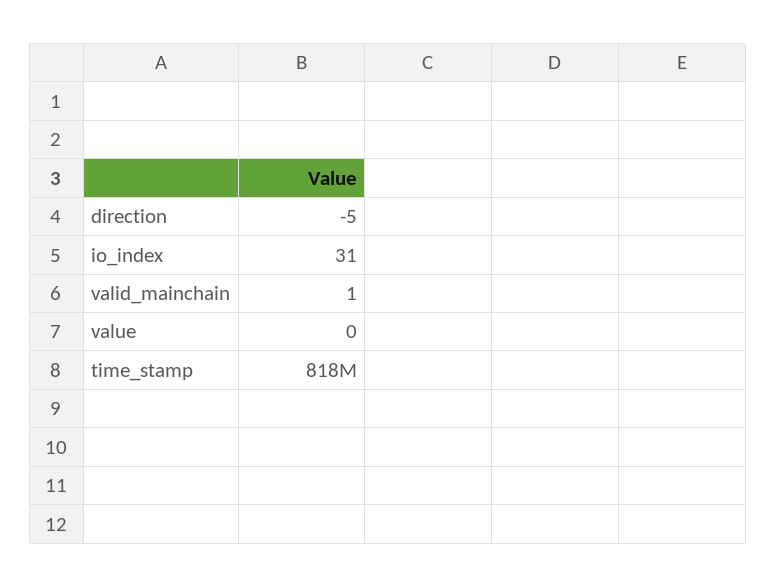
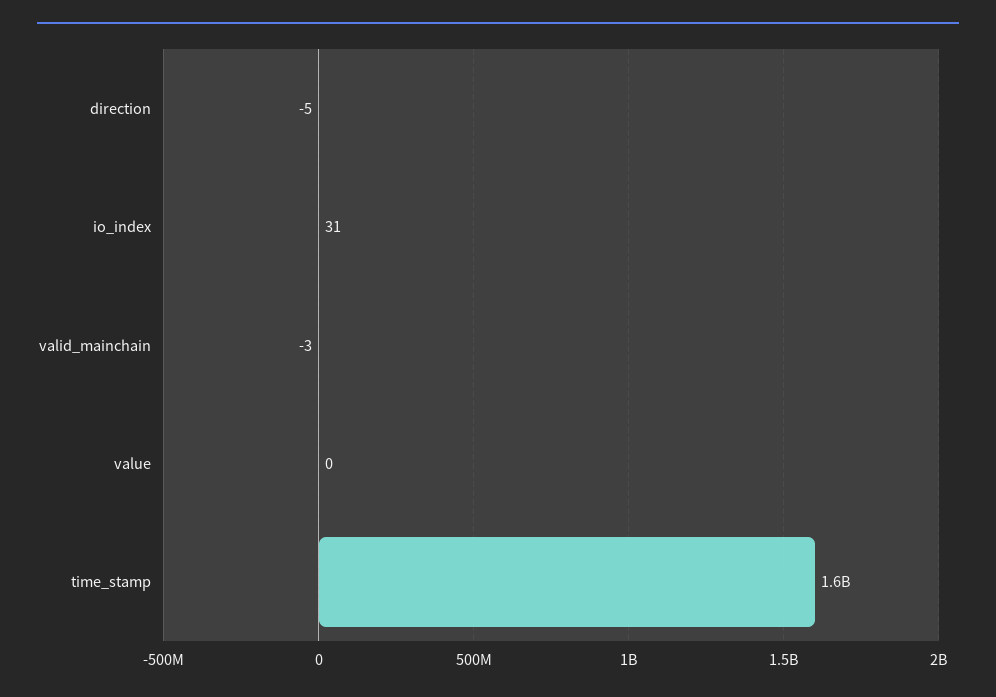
valid_mainchain: 1 -> -3
time_stamp: 818000000 -> 1600000000

